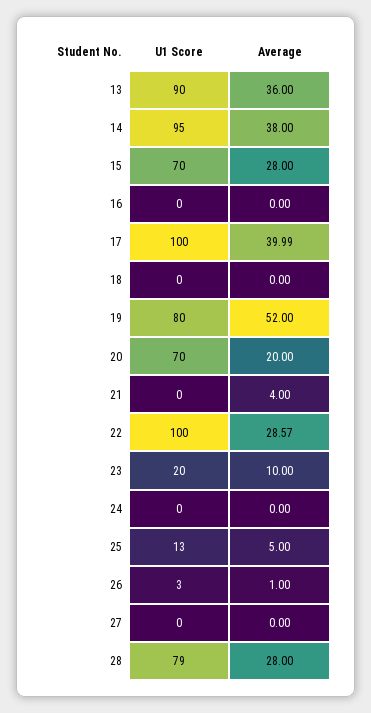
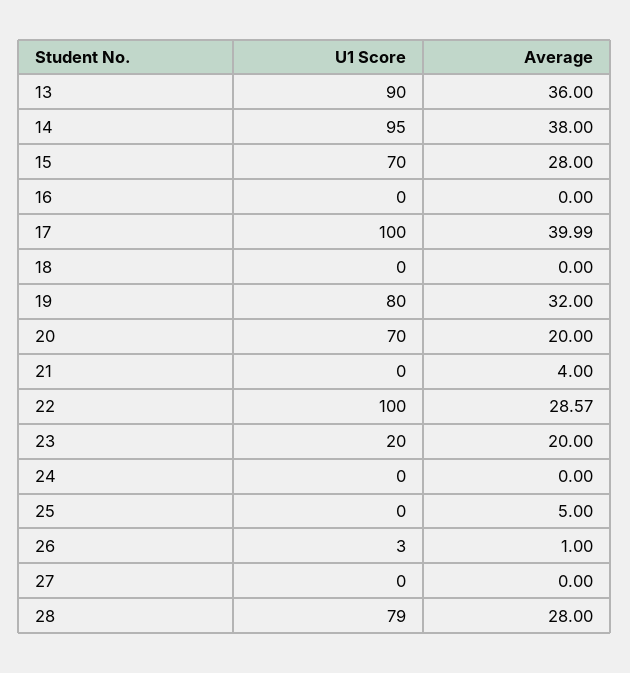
Average, 19: 52 -> 32
Average, 23: 10 -> 20
U1 Score, 25: 13 -> 0

